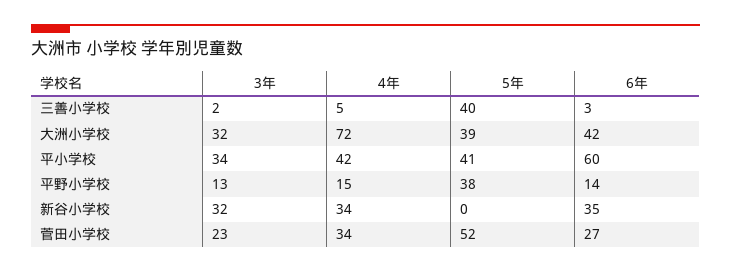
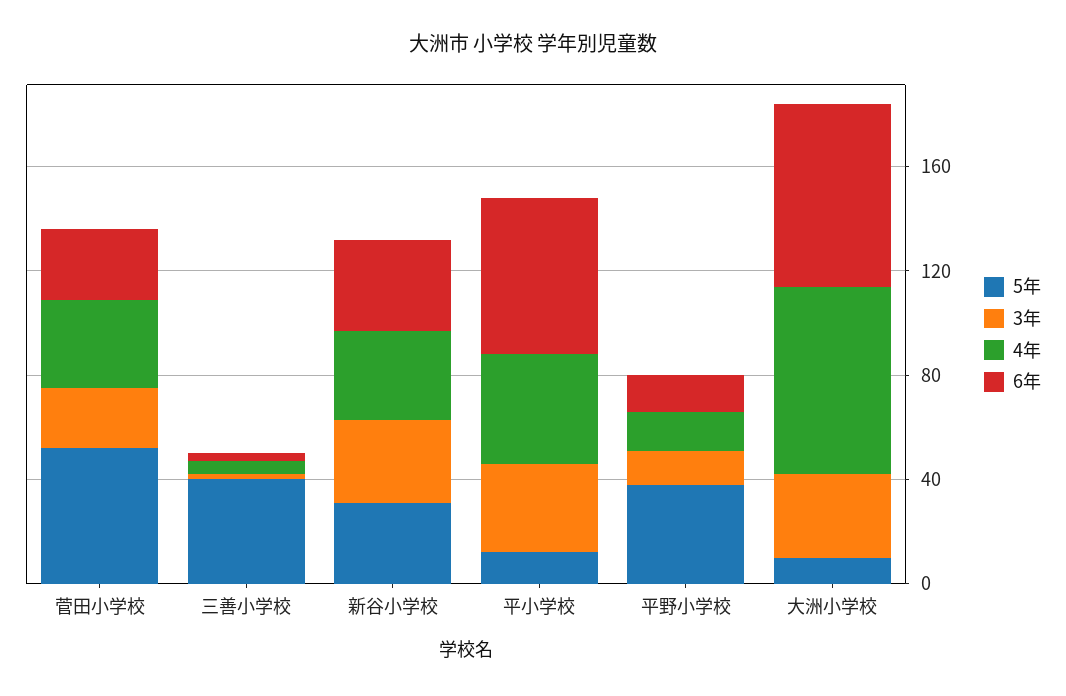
5年, 大洲小学校: 39 -> 10
6年, 大洲小学校: 42 -> 70
5年, 平小学校: 41 -> 10
5年, 新谷小学校: 0 -> 30

